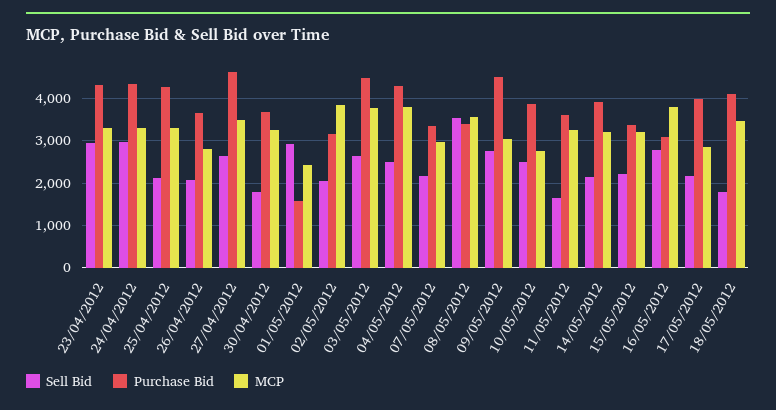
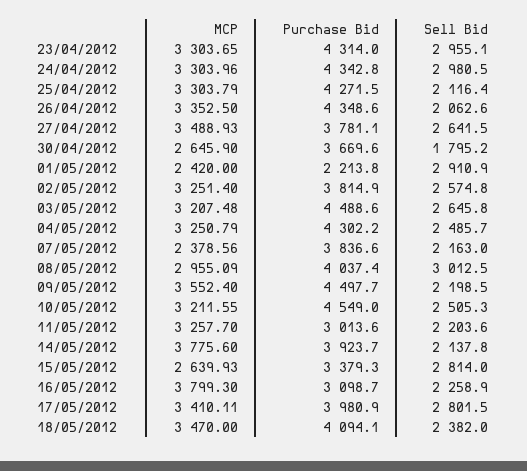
Purchase Bid, 26/04/2012: 3600 -> 4348.6
MCP, 26/04/2012: 2800 -> 3352.5
Purchase Bid, 27/04/2012: 4600 -> 3781.1
MCP, 30/04/2012: 3200 -> 2645.9
Purchase Bid, 01/05/2012: 1600 -> 2213.8
Sell Bid, 02/05/2012: 2000 -> 2574.8
Purchase Bid, 02/05/2012: 3200 -> 3814.9
MCP, 02/05/2012: 3800 -> 3251.4
MCP, 03/05/2012: 3800 -> 3207.48
MCP, 04/05/2012: 3800 -> 3250.79
Purchase Bid, 07/05/2012: 3400 -> 3836.6
MCP, 07/05/2012: 3000 -> 2378.56
Sell Bid, 08/05/2012: 3600 -> 3012.5
Purchase Bid, 08/05/2012: 3400 -> 4037.4
MCP, 08/05/2012: 3600 -> 2955.09
Sell Bid, 09/05/2012: 2800 -> 2198.5
MCP, 09/05/2012: 3000 -> 3552.4
Purchase Bid, 10/05/2012: 3800 -> 4549
MCP, 10/05/2012: 2800 -> 3211.55
Sell Bid, 11/05/2012: 1600 -> 2203.6
Purchase Bid, 11/05/2012: 3600 -> 3013.6
MCP, 14/05/2012: 3200 -> 3775.6
Sell Bid, 15/05/2012: 2200 -> 2814
MCP, 15/05/2012: 3200 -> 2639.93
Sell Bid, 16/05/2012: 2800 -> 2258.9
Sell Bid, 17/05/2012: 2200 -> 2801.5
MCP, 17/05/2012: 2800 -> 3410.11
Sell Bid, 18/05/2012: 1800 -> 2382

